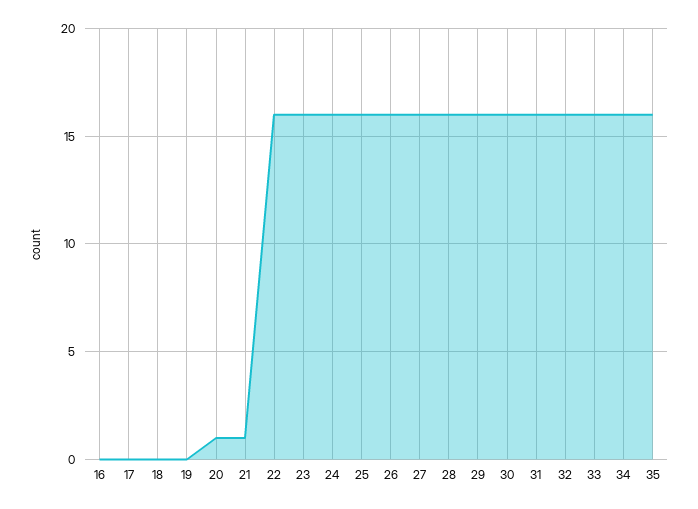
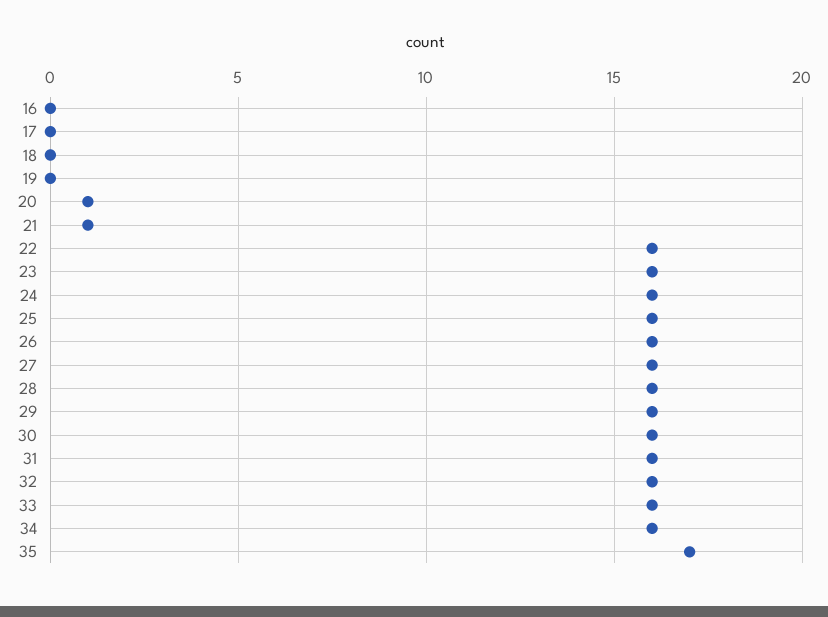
35: 16 -> 17

